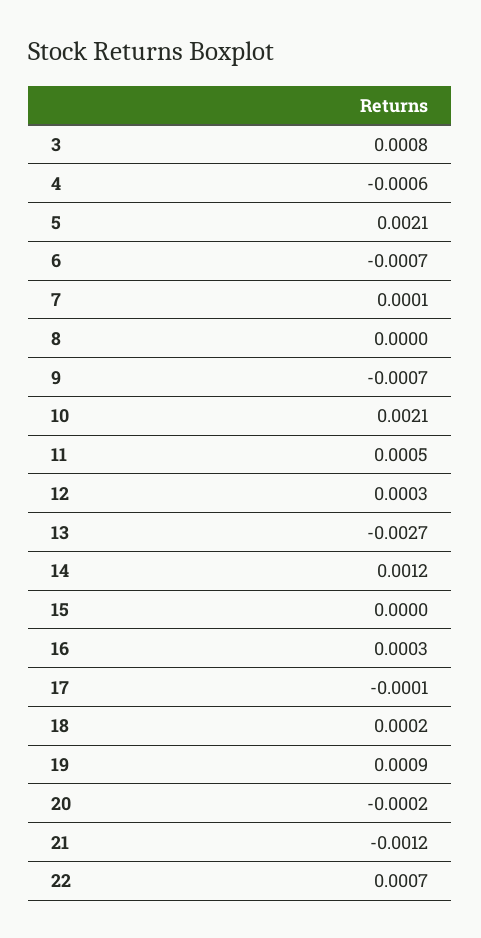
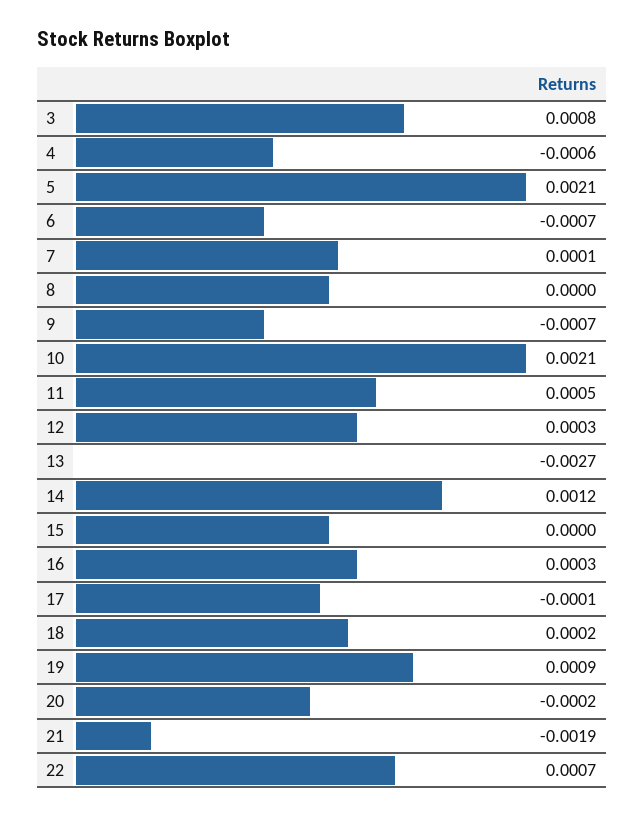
21: -0.0012 -> -0.0019

